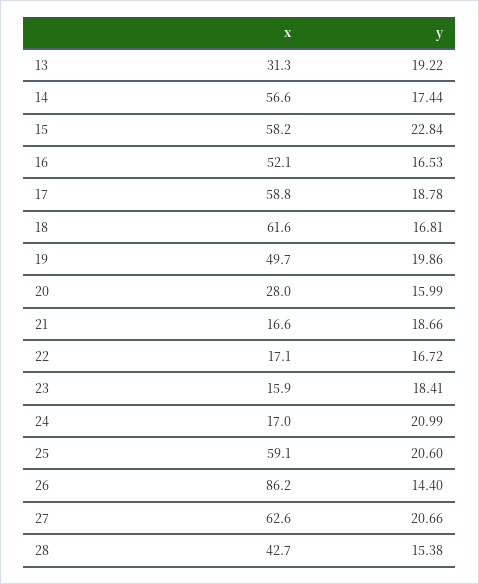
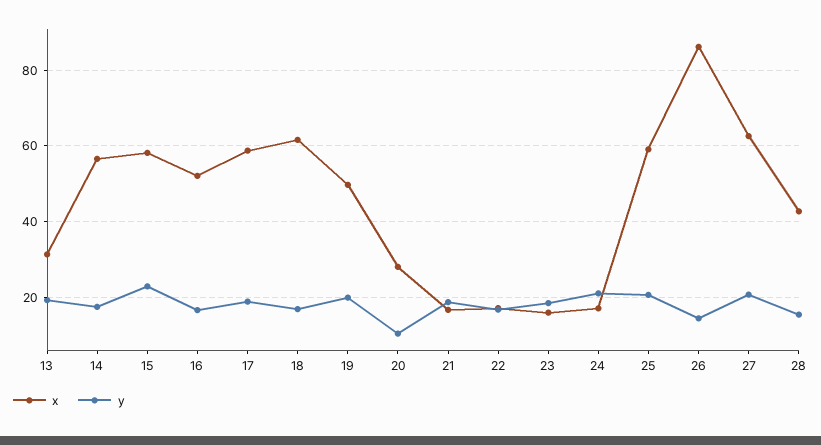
y, 20: 15.99 -> 10

